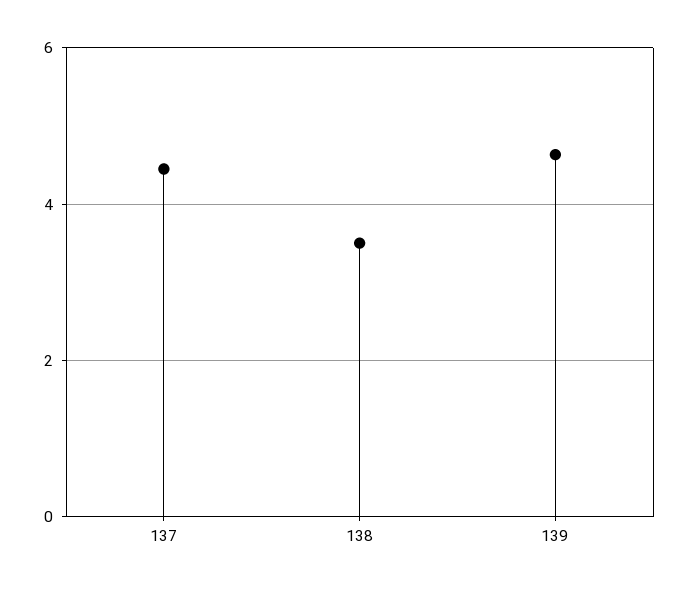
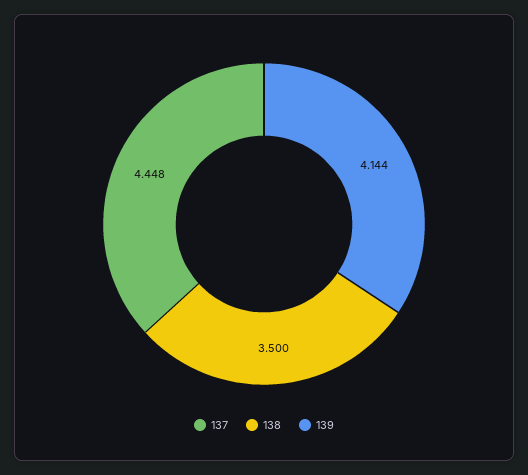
139: 4.6 -> 4.144

